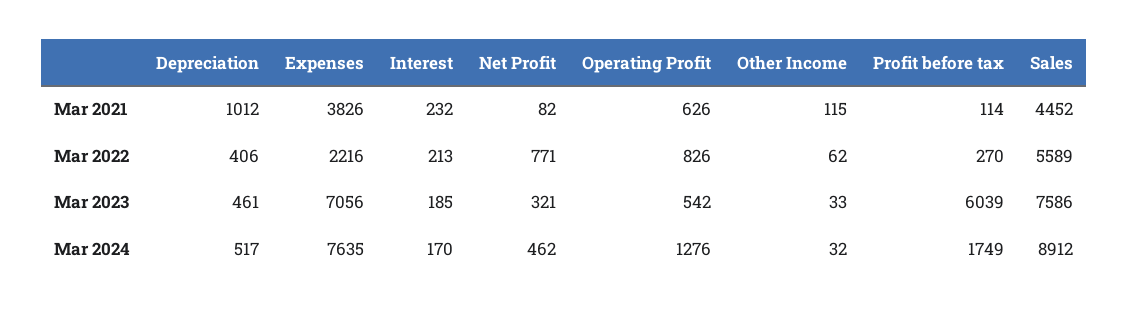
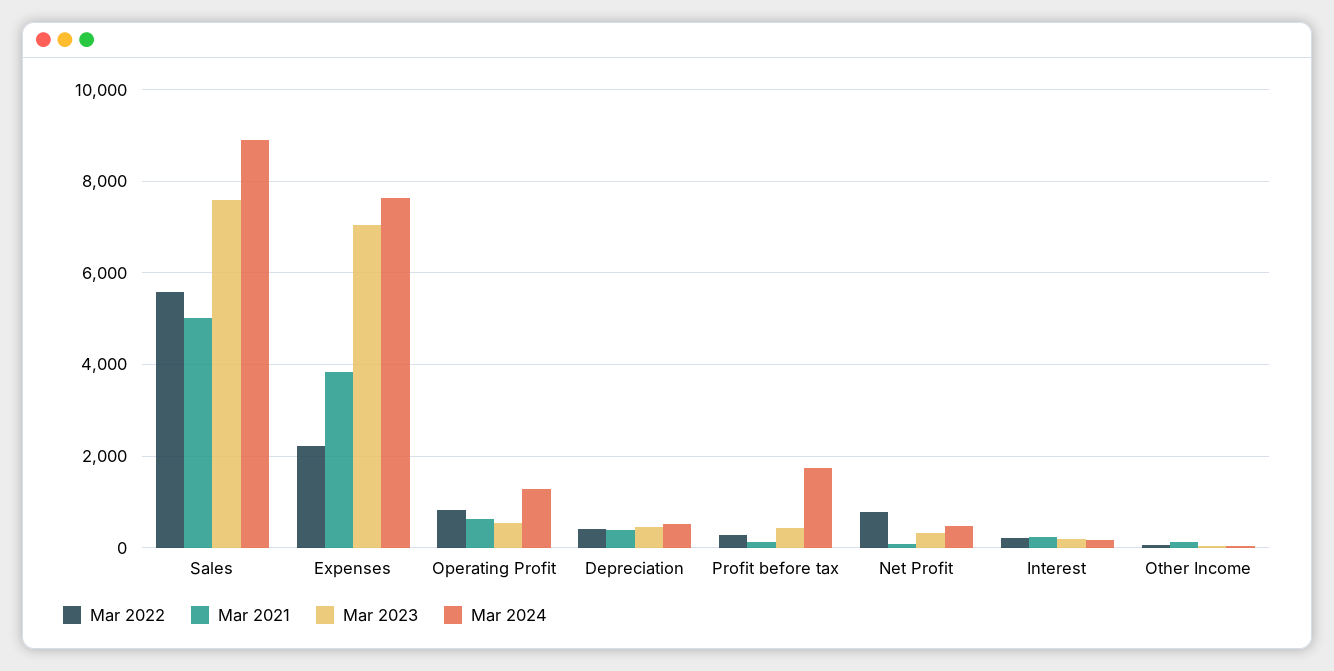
Mar 2021, Depreciation: 1012 -> 400
Mar 2021, Sales: 4452 -> 5000
Mar 2023, Profit before tax: 6039 -> 400

